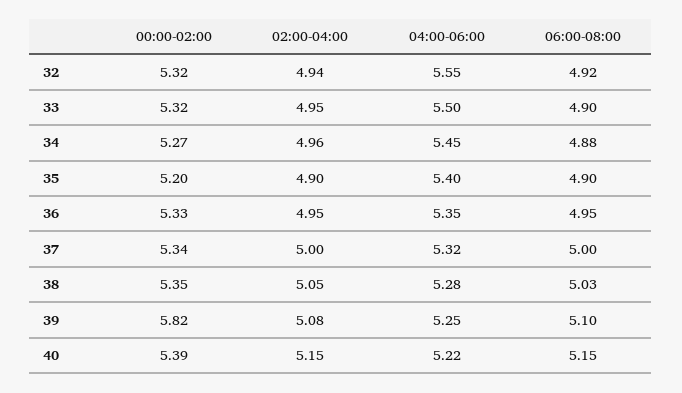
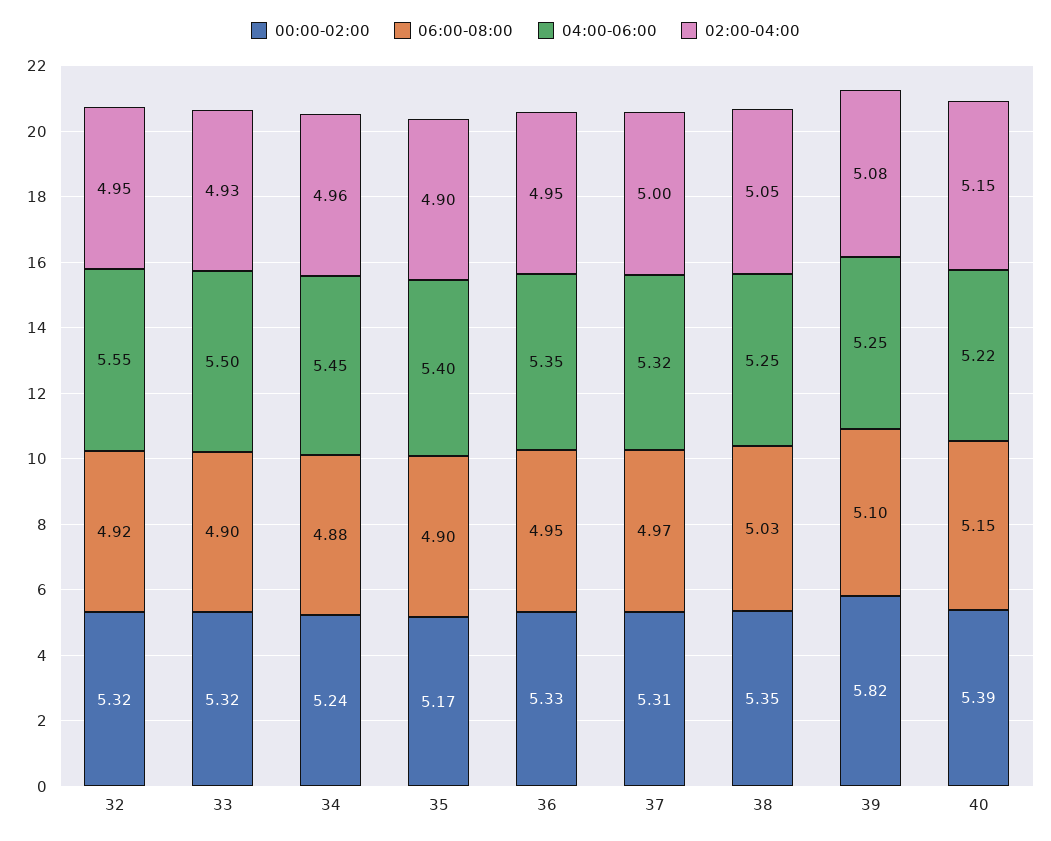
02:00-04:00, 32: 4.94 -> 4.95
02:00-04:00, 33: 4.95 -> 4.93
00:00-02:00, 34: 5.27 -> 5.24
00:00-02:00, 35: 5.2 -> 5.17
00:00-02:00, 37: 5.34 -> 5.31
06:00-08:00, 37: 5 -> 4.97
04:00-06:00, 38: 5.28 -> 5.25

